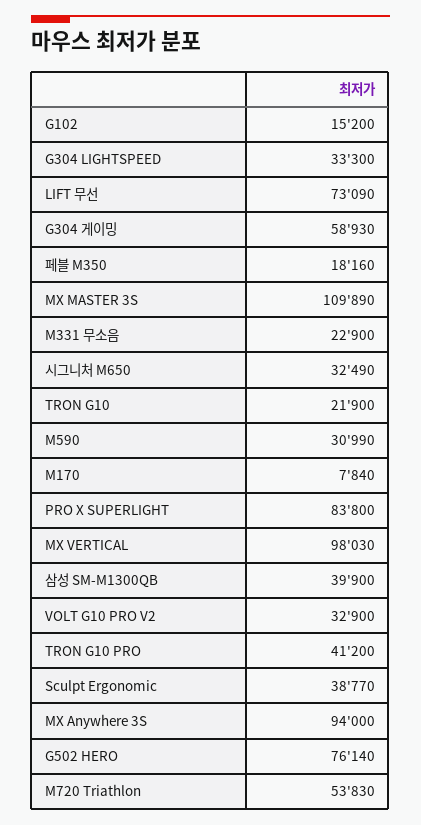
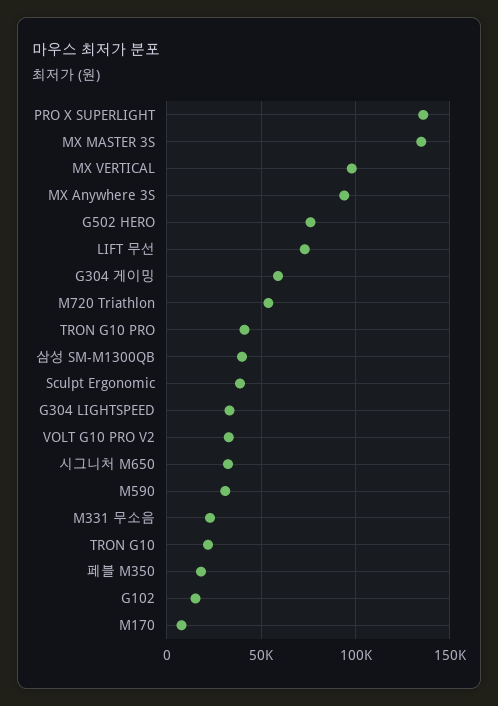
MX MASTER 3S: 109890 -> 135000
PRO X SUPERLIGHT: 83800 -> 135000

